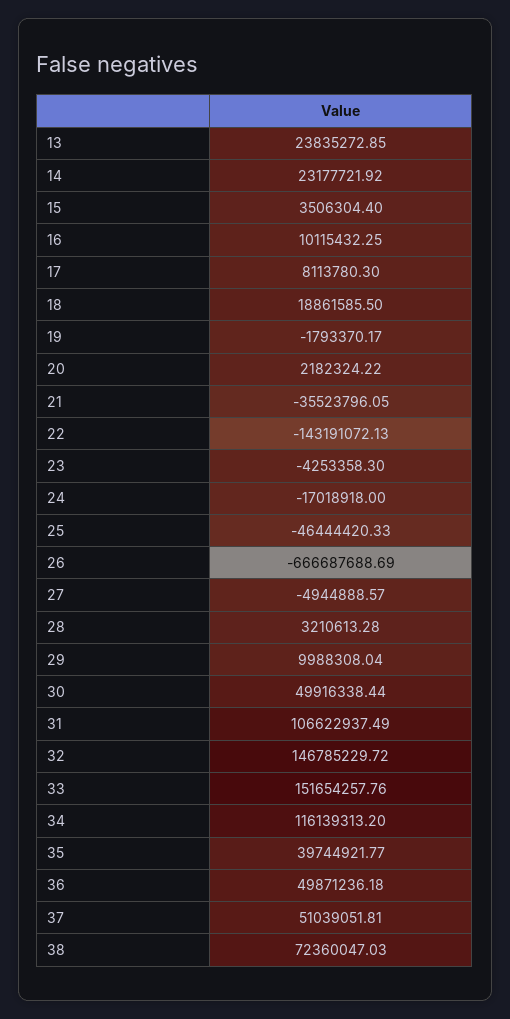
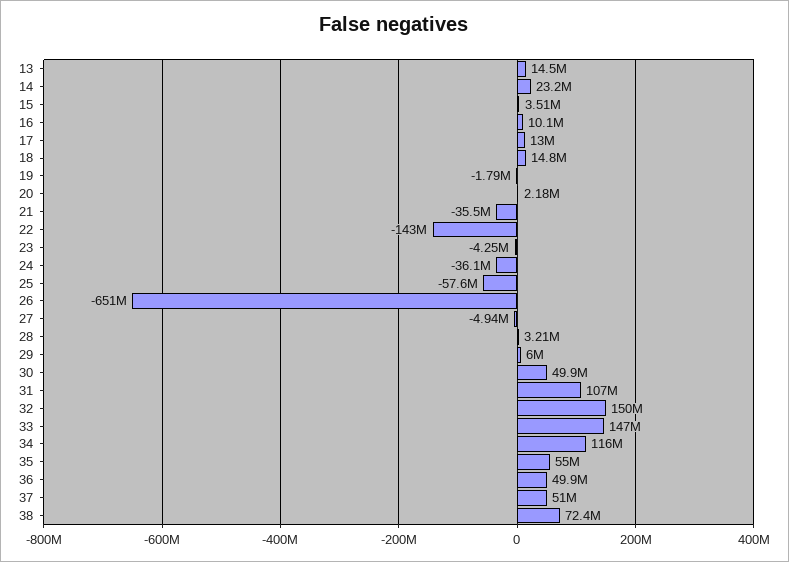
13: 23835272.85 -> 14500000
17: 8113780.3 -> 13000000
18: 18861585.5 -> 14800000
24: -17018918 -> -36100000
25: -46444420.33 -> -57600000
26: -666687688.69 -> -651000000
29: 9988308.04 -> 6000000
32: 146785229.72 -> 150000000
33: 151654257.76 -> 147000000
35: 39744921.77 -> 55000000

